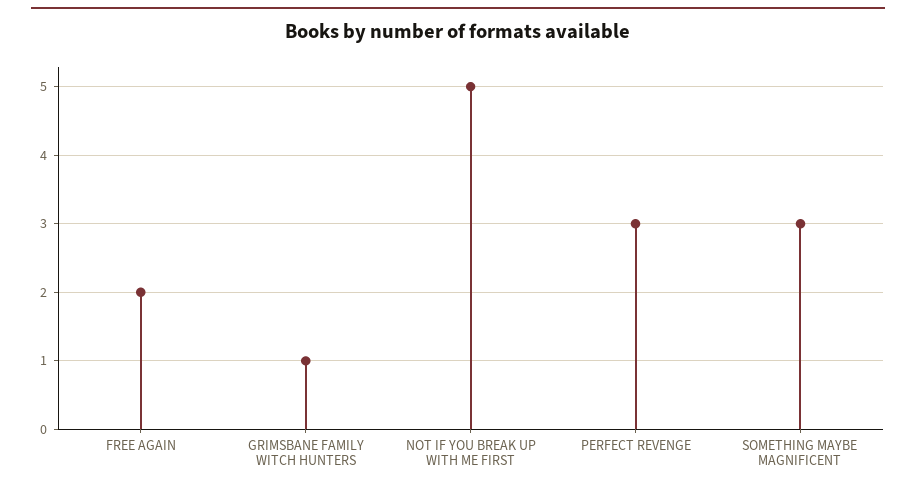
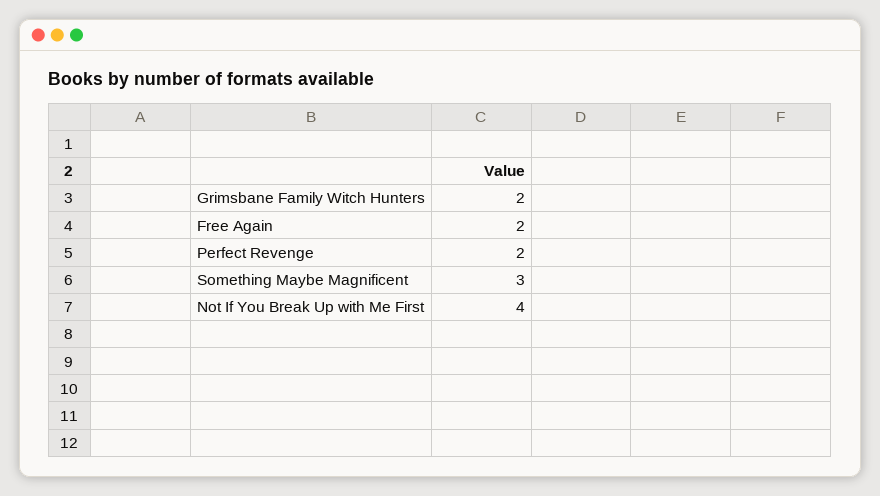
GRIMSBANE FAMILY WITCH HUNTERS: 1 -> 2
NOT IF YOU BREAK UP WITH ME FIRST: 5 -> 4
PERFECT REVENGE: 3 -> 2

